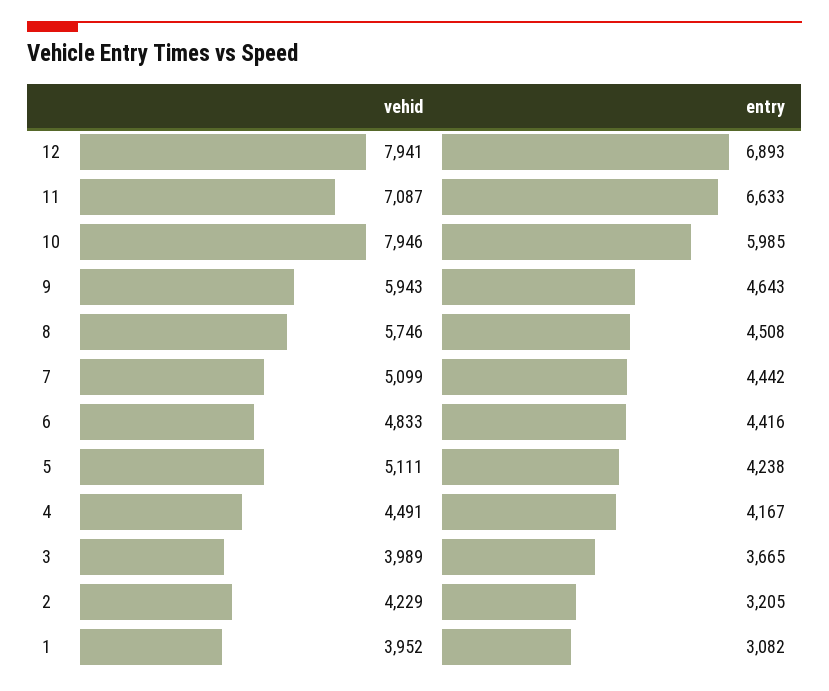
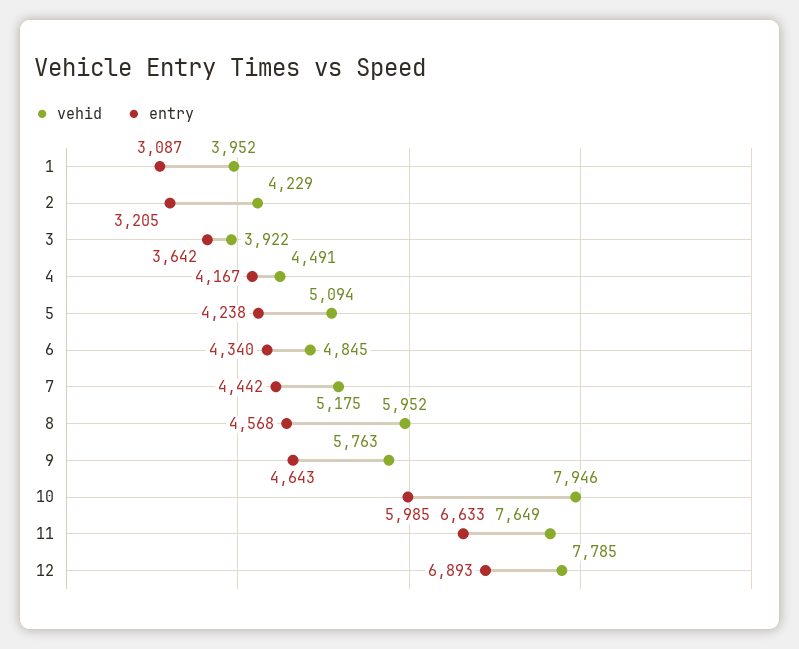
vehid, 12: 7941 -> 7785
vehid, 11: 7087 -> 7649
vehid, 9: 5943 -> 5763
vehid, 8: 5746 -> 5952
entry, 8: 4508 -> 4568
vehid, 7: 5099 -> 5175
vehid, 6: 4833 -> 4845
entry, 6: 4416 -> 4340
vehid, 5: 5111 -> 5094
vehid, 3: 3989 -> 3922
entry, 3: 3665 -> 3642
entry, 1: 3082 -> 3087

